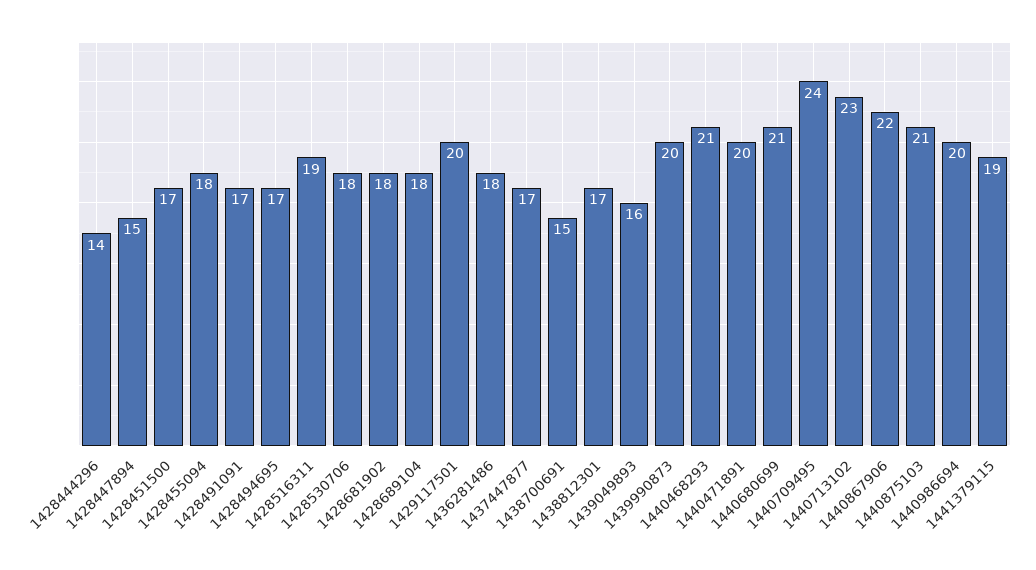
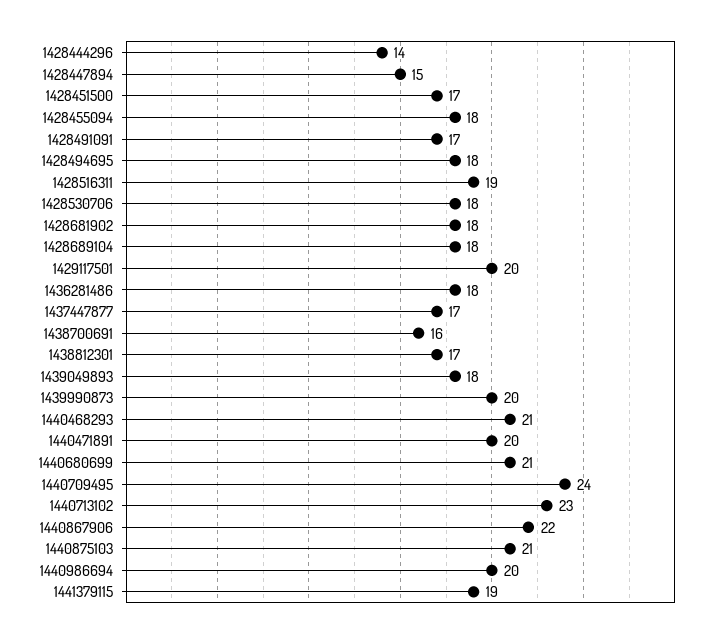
1428494695: 17 -> 18
1438700691: 15 -> 16
1439049893: 16 -> 18

